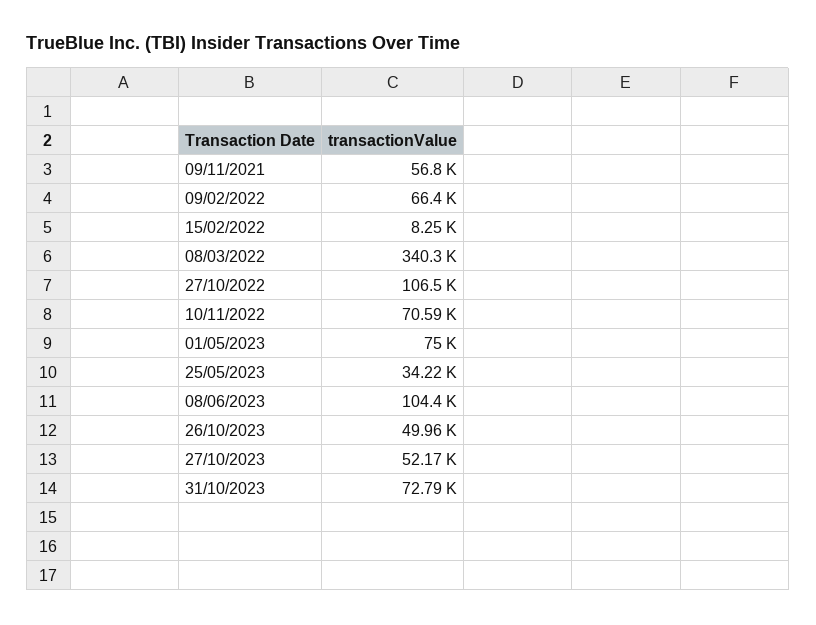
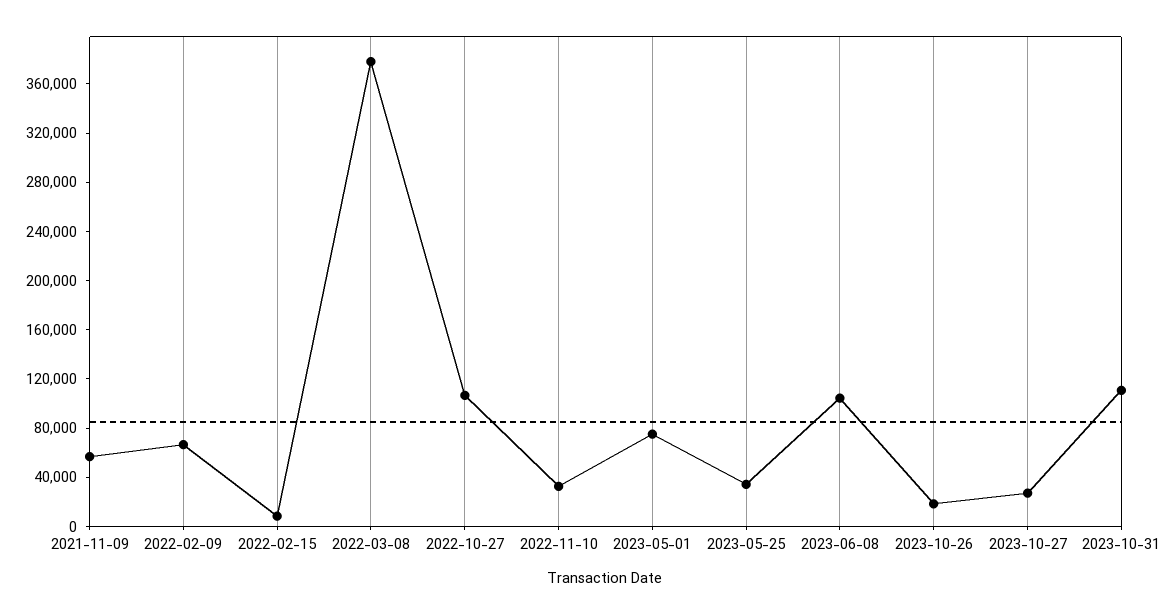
08/03/2022: 340300 -> 380000
10/11/2022: 70590 -> 30000
26/10/2023: 49960 -> 20000
27/10/2023: 52170 -> 30000
31/10/2023: 72790 -> 110000

